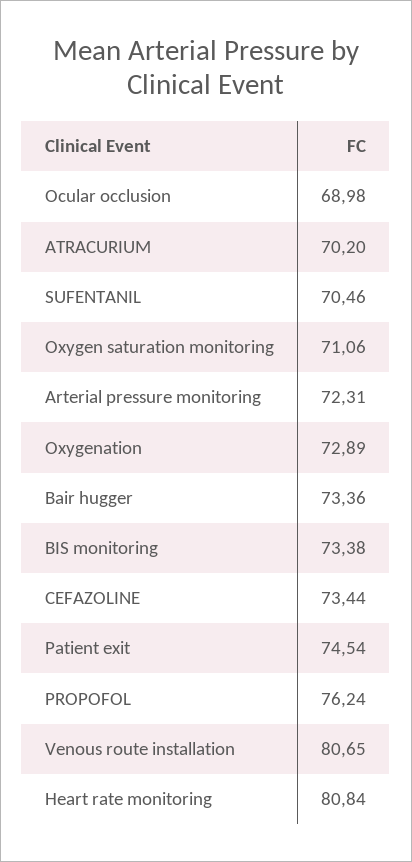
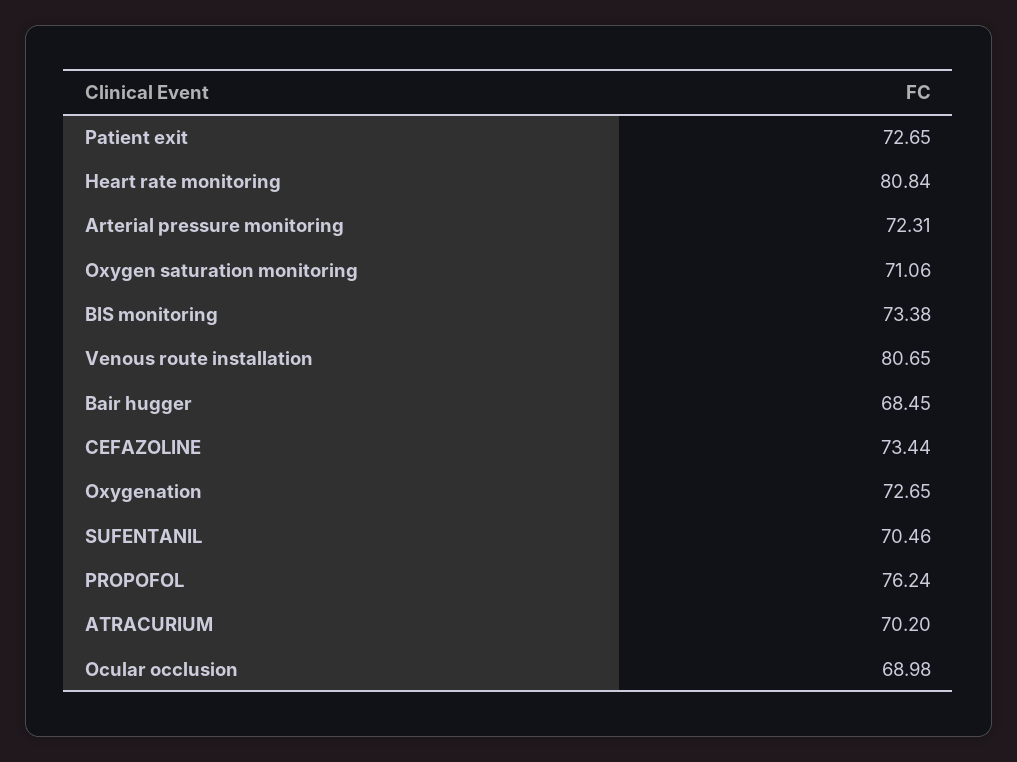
Oxygenation: 72.89 -> 72.65
Bair hugger: 73.36 -> 68.45
Patient exit: 74.54 -> 72.65

